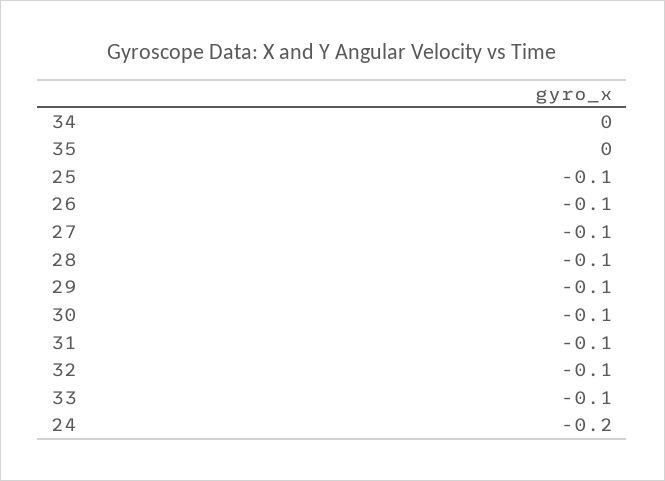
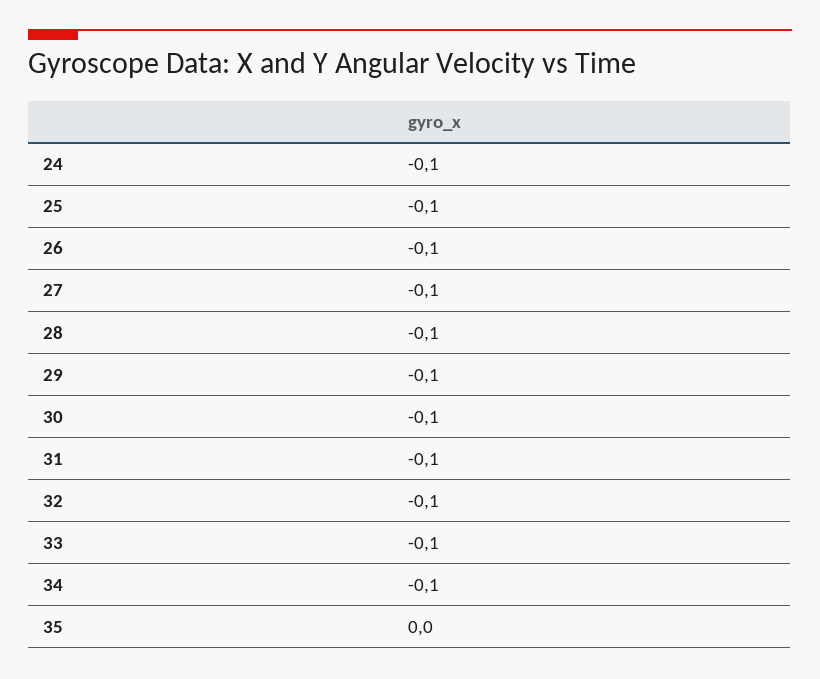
34: 0 -> -0.1
24: -0.2 -> -0.1

